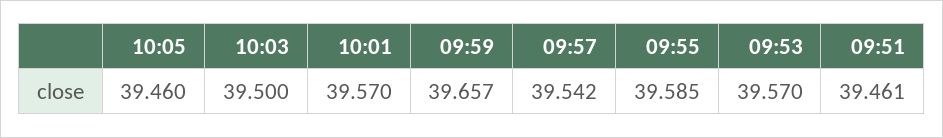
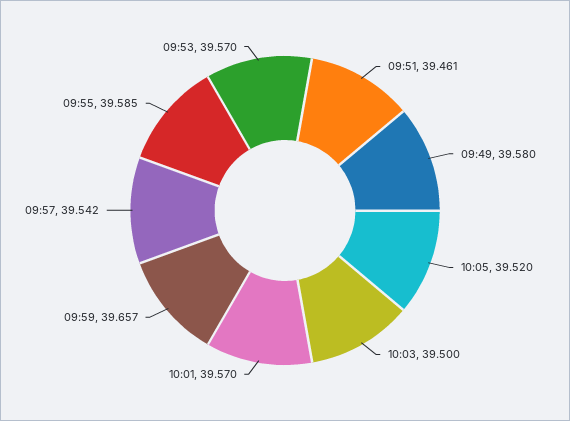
10:05: 39.46 -> 39.52
09:49: none -> 39.58

